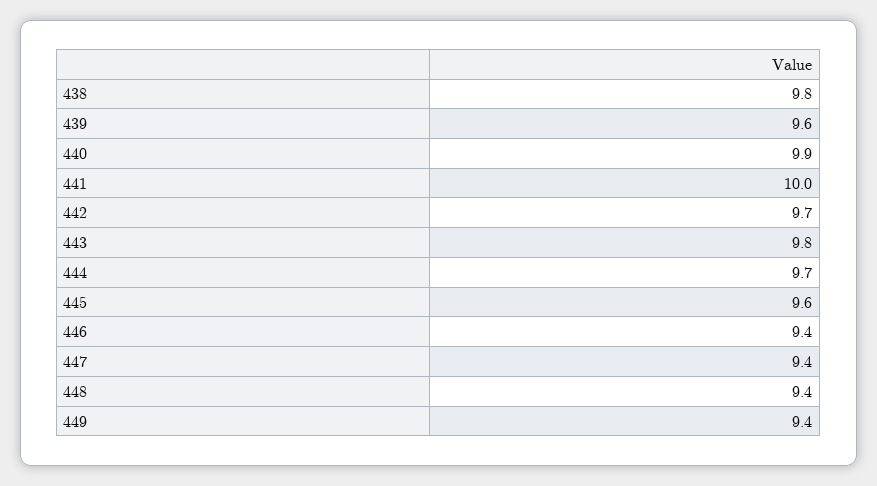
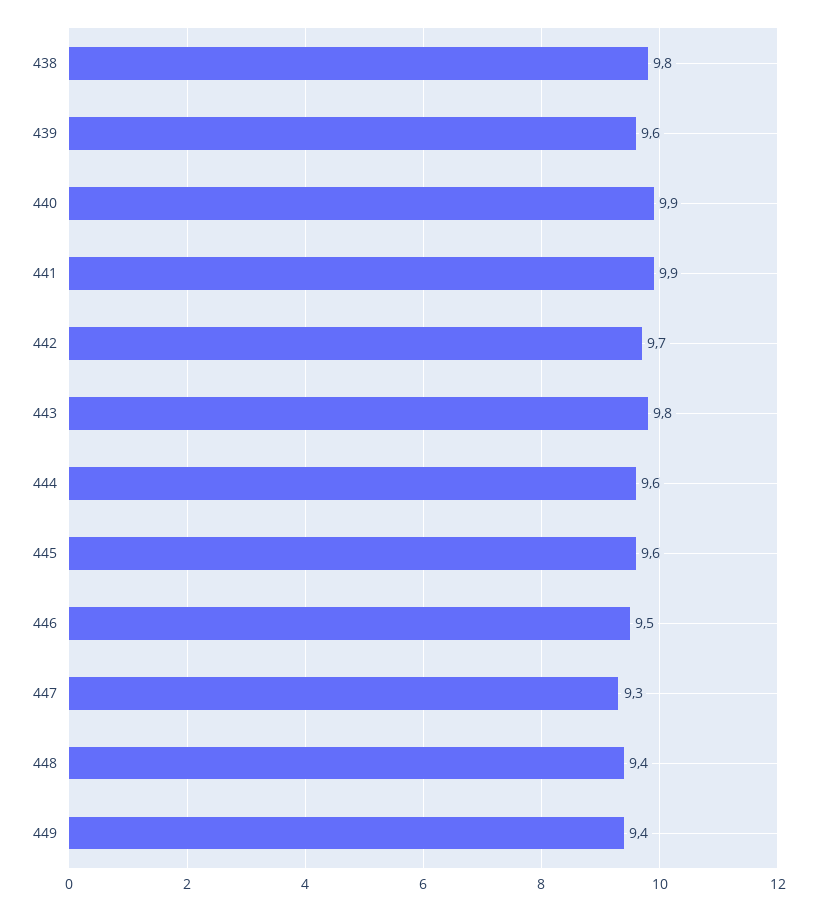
441: 10 -> 9.9
444: 9.7 -> 9.6
446: 9.4 -> 9.5
447: 9.4 -> 9.3

